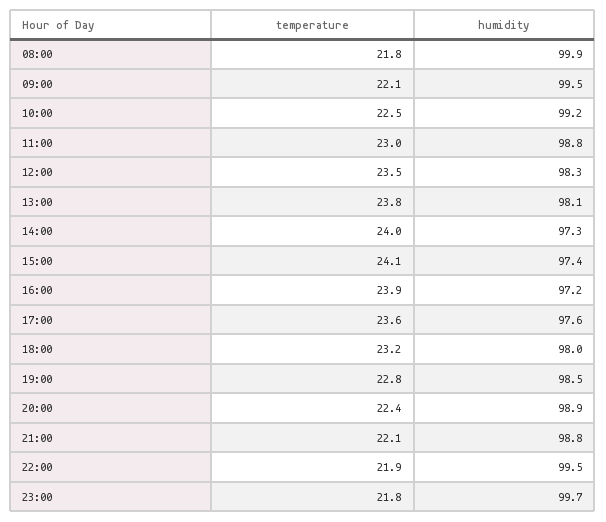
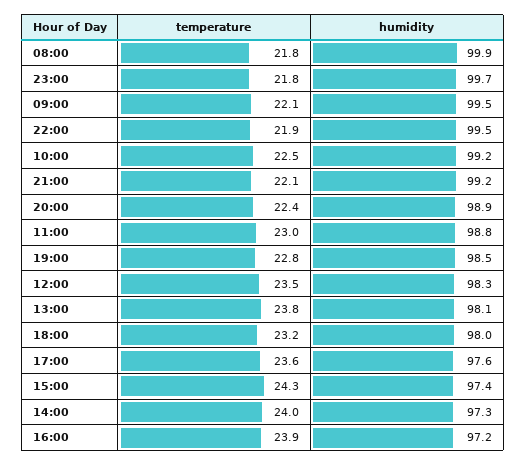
temperature, 15:00: 24.1 -> 24.3
humidity, 21:00: 98.8 -> 99.2

